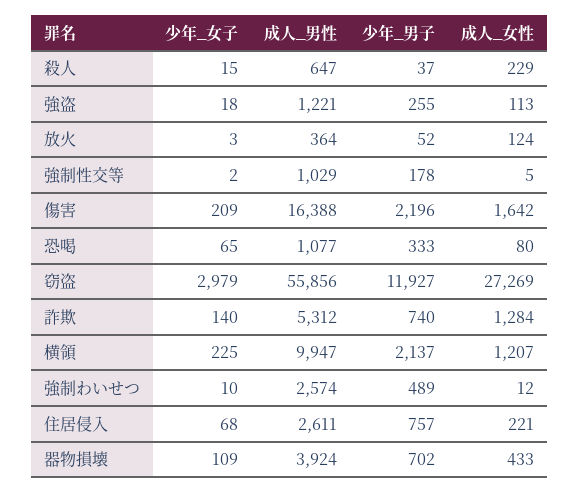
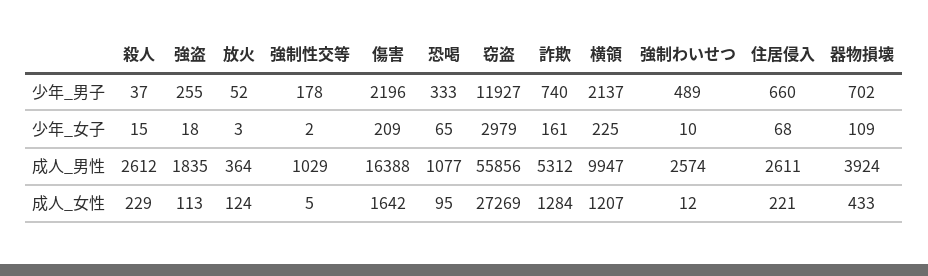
成人_男性, 殺人: 647 -> 2612
成人_男性, 強盗: 1221 -> 1835
成人_女性, 恐喝: 80 -> 95
少年_女子, 詐欺: 140 -> 161
少年_男子, 住居侵入: 757 -> 660

